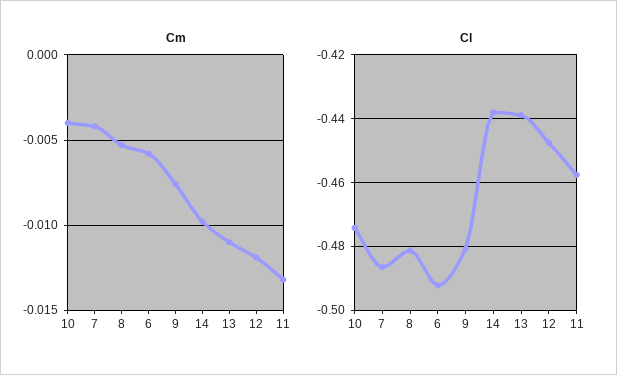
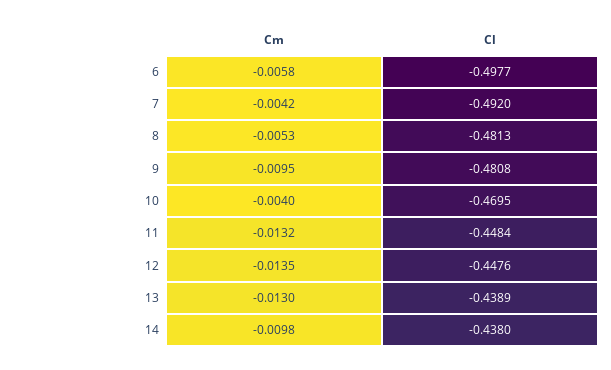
Cm, 9: -0.0075 -> -0.0095
Cm, 13: -0.011 -> -0.013
Cm, 12: -0.012 -> -0.0135
Cl, 10: -0.474 -> -0.4695
Cl, 7: -0.486 -> -0.492
Cl, 6: -0.492 -> -0.4977
Cl, 11: -0.458 -> -0.4484

